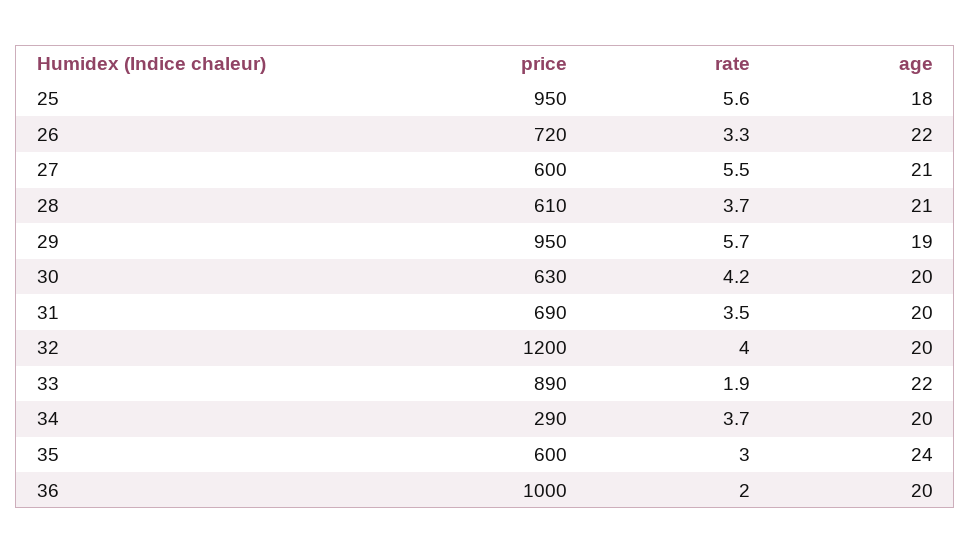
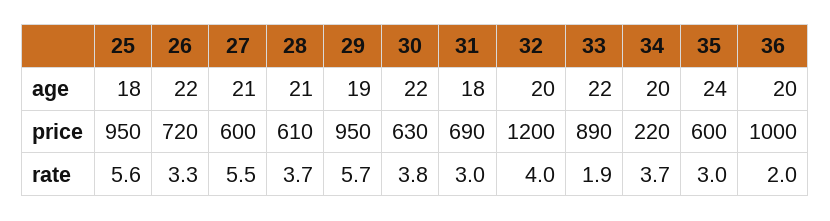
rate, 30: 4.2 -> 3.8
age, 30: 20 -> 22
rate, 31: 3.5 -> 3
age, 31: 20 -> 18
price, 34: 290 -> 220

